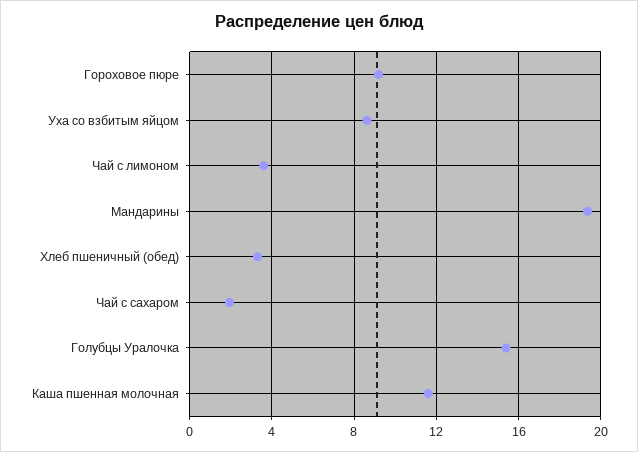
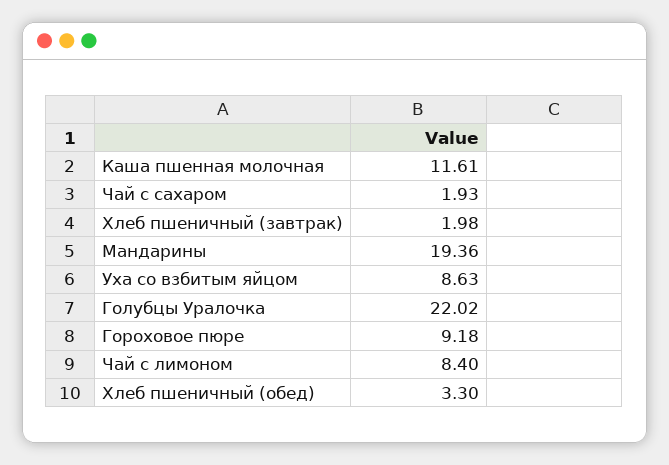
Чай с лимоном: 3.5 -> 8.4
Голубцы Уралочка: 15.5 -> 22.02
Хлеб пшеничный (завтрак): none -> 1.98

